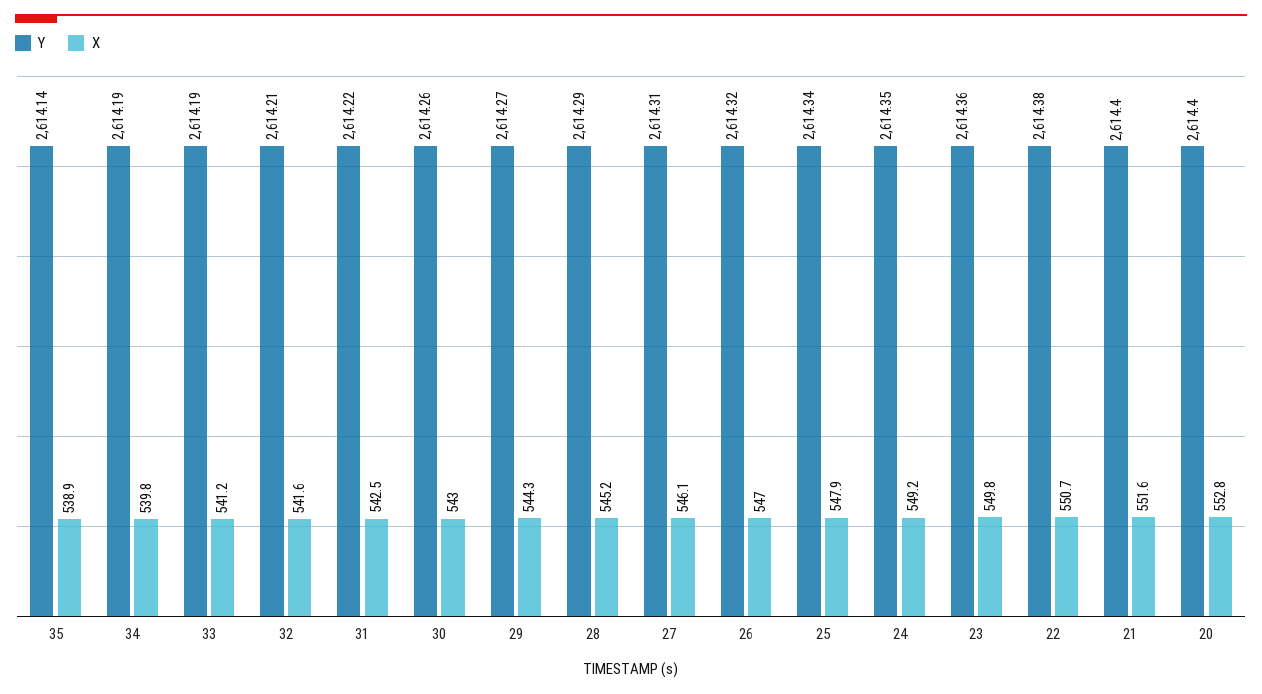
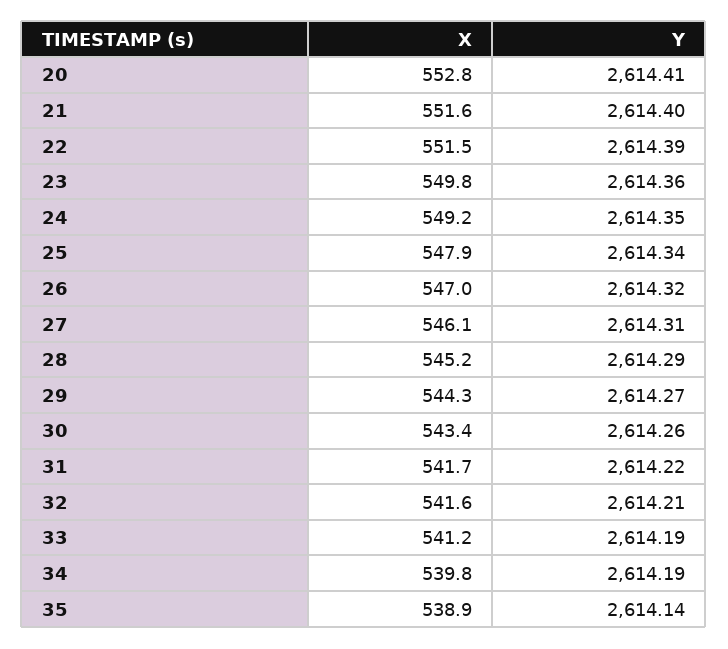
X, 31: 542.5 -> 541.7
X, 30: 543 -> 543.4
Y, 22: 2614.38 -> 2614.39
X, 22: 550.7 -> 551.5
Y, 20: 2614.4 -> 2614.41

